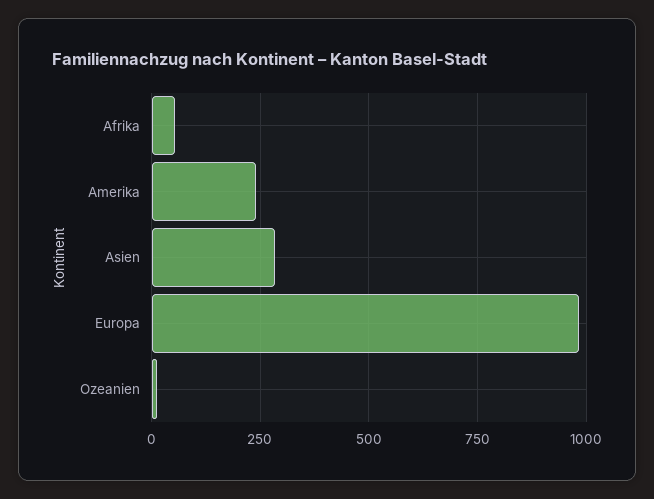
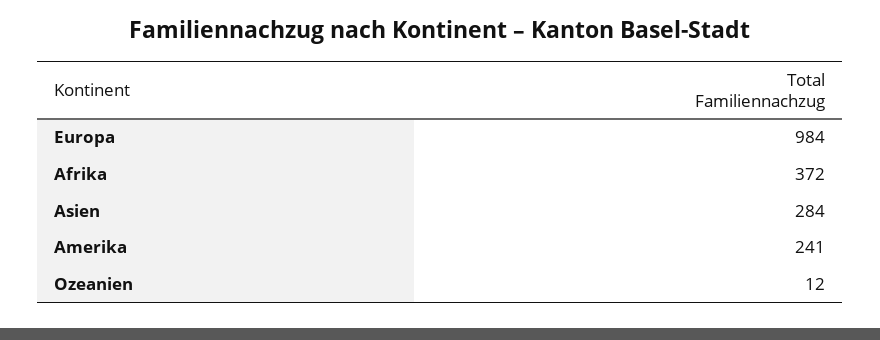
Afrika: 50 -> 372

